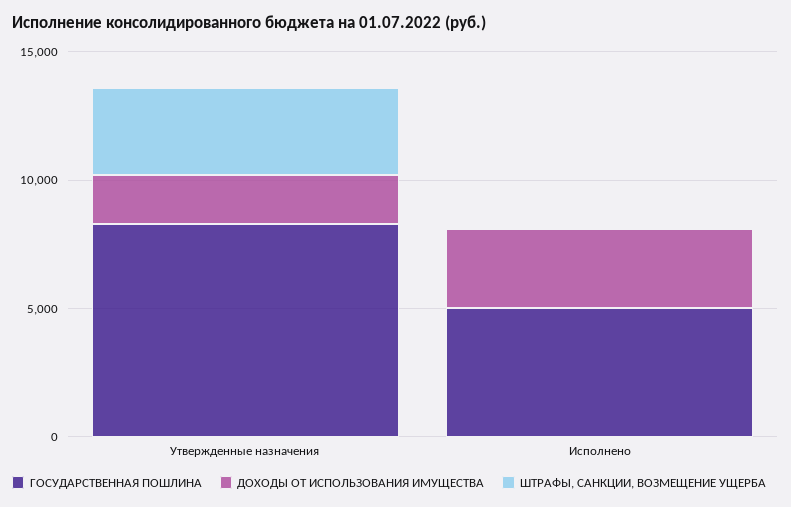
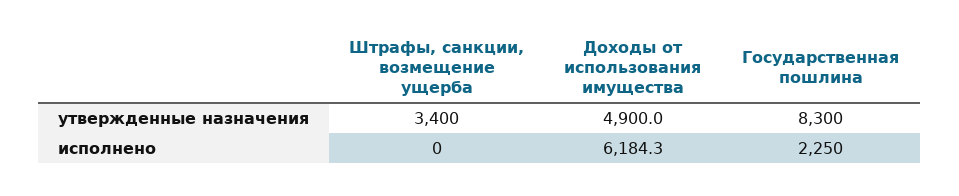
ДОХОДЫ ОТ ИСПОЛЬЗОВАНИЯ ИМУЩЕСТВА, Утвержденные назначения: 2000 -> 4900
ГОСУДАРСТВЕННАЯ ПОШЛИНА, Исполнено: 5000 -> 2250
ДОХОДЫ ОТ ИСПОЛЬЗОВАНИЯ ИМУЩЕСТВА, Исполнено: 3000 -> 6184.3

